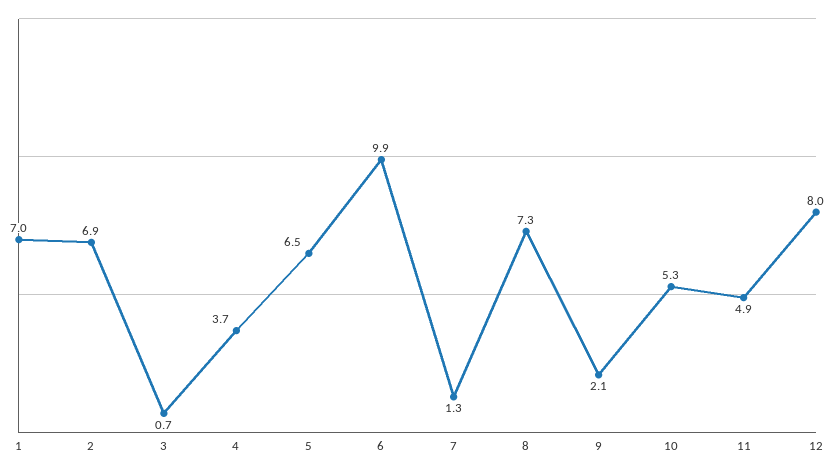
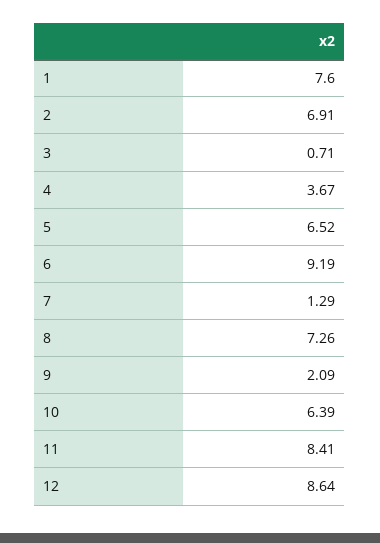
1: 7 -> 7.6
6: 9.9 -> 9.19
10: 5.3 -> 6.39
11: 4.9 -> 8.41
12: 8 -> 8.64

